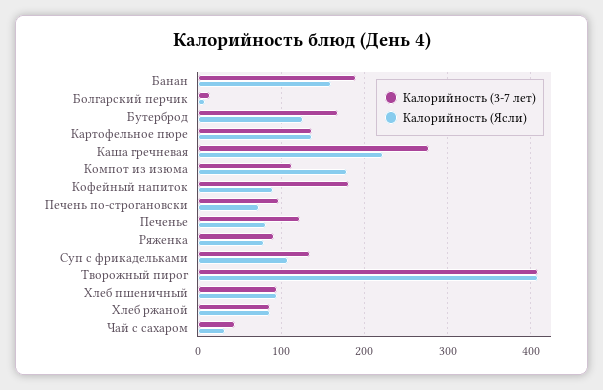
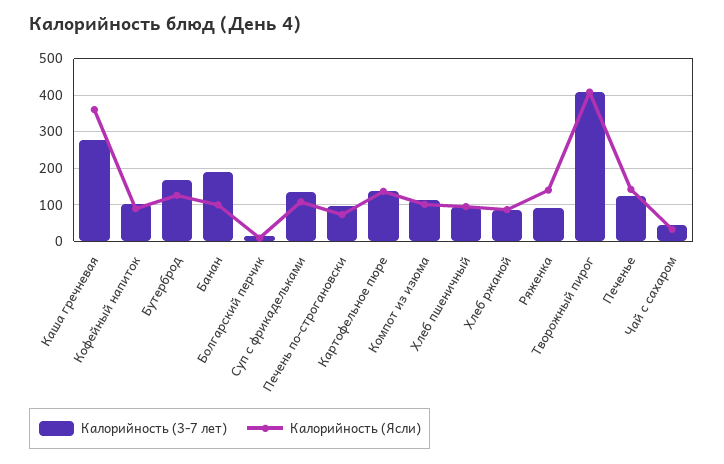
Калорийность (Ясли), Банан: 160 -> 100
Калорийность (Ясли), Каша гречневая: 220 -> 360
Калорийность (Ясли), Компот из изюма: 180 -> 100
Калорийность (3-7 лет), Кофейный напиток: 180 -> 100
Калорийность (Ясли), Печенье: 80 -> 140
Калорийность (Ясли), Ряженка: 80 -> 140

